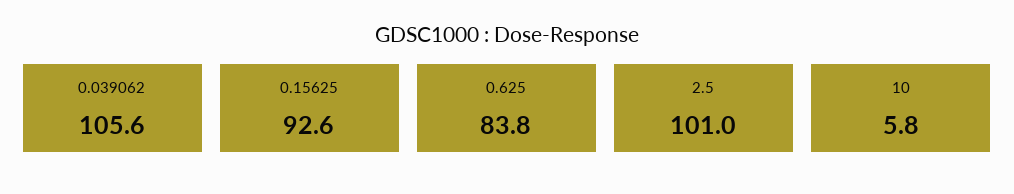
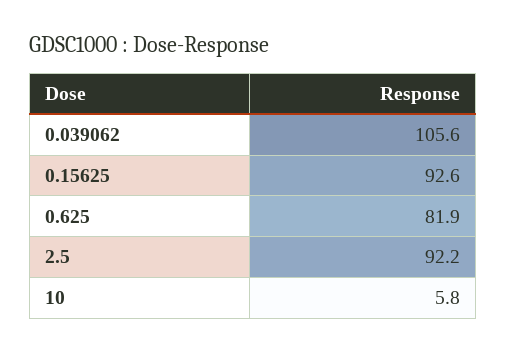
0.625: 83.8 -> 81.9
2.5: 101 -> 92.2

